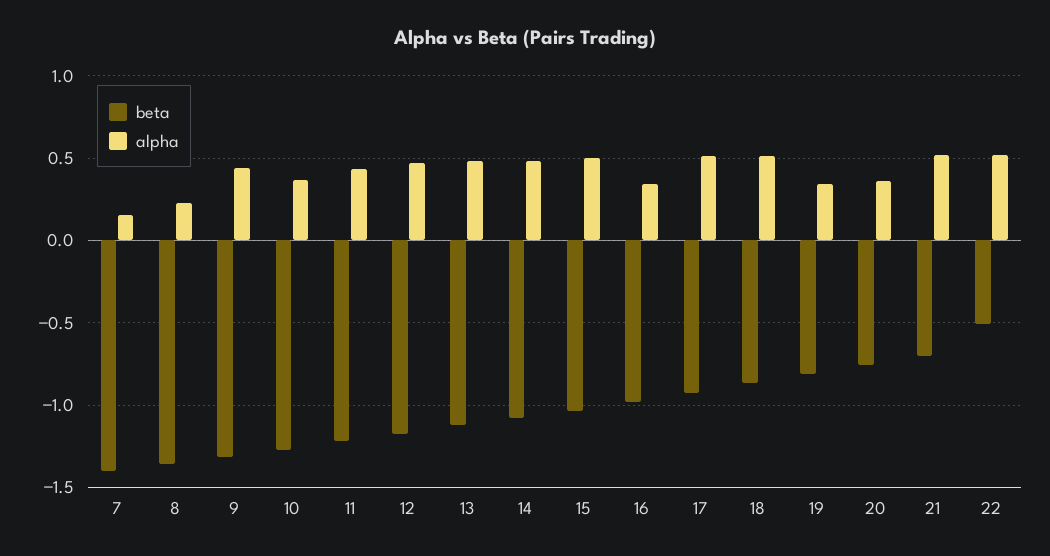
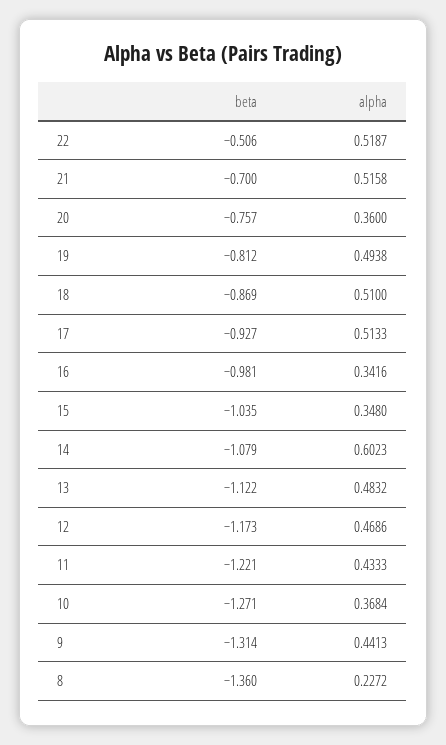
beta, 7: -1.4 -> none
alpha, 7: 0.15 -> none
alpha, 14: 0.5 -> 0.6023
alpha, 15: 0.5 -> 0.348
alpha, 19: 0.35 -> 0.4938

